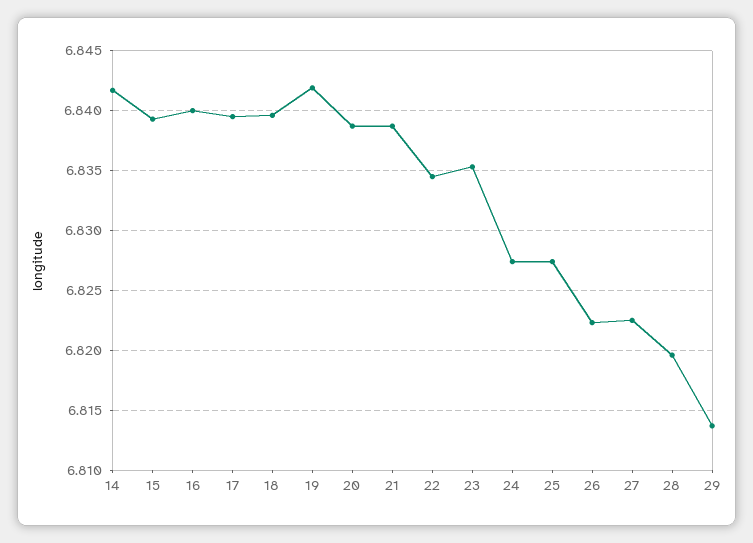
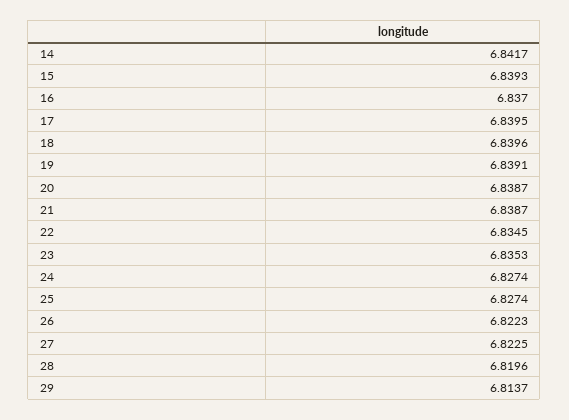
16: 6.84 -> 6.837
19: 6.842 -> 6.8391

